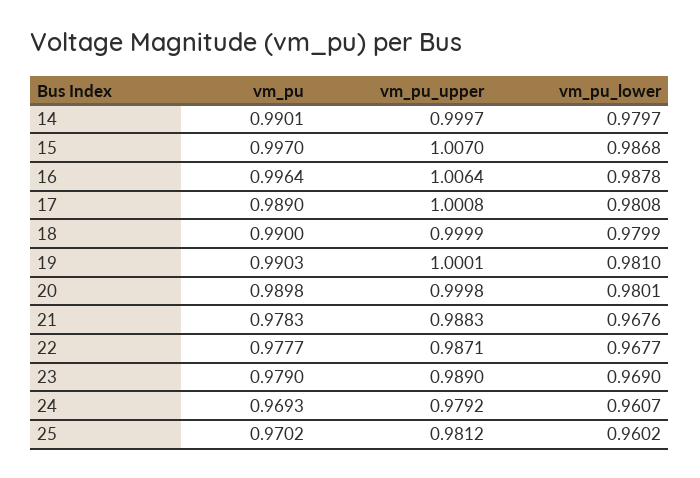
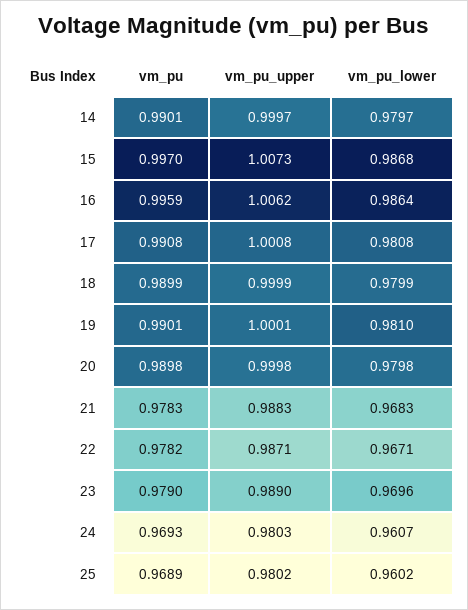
vm_pu_upper, 15: 1.007 -> 1.0073
vm_pu, 16: 0.9964 -> 0.9959
vm_pu_upper, 16: 1.0064 -> 1.0062
vm_pu_lower, 16: 0.9878 -> 0.9864
vm_pu, 17: 0.989 -> 0.9908
vm_pu, 18: 0.99 -> 0.9899
vm_pu, 19: 0.9903 -> 0.9901
vm_pu_lower, 20: 0.9801 -> 0.9798
vm_pu_lower, 21: 0.9676 -> 0.9683
vm_pu, 22: 0.9777 -> 0.9782
vm_pu_lower, 22: 0.9677 -> 0.9671
vm_pu_lower, 23: 0.969 -> 0.9696
vm_pu_upper, 24: 0.9792 -> 0.9803
vm_pu, 25: 0.9702 -> 0.9689
vm_pu_upper, 25: 0.9812 -> 0.9802

